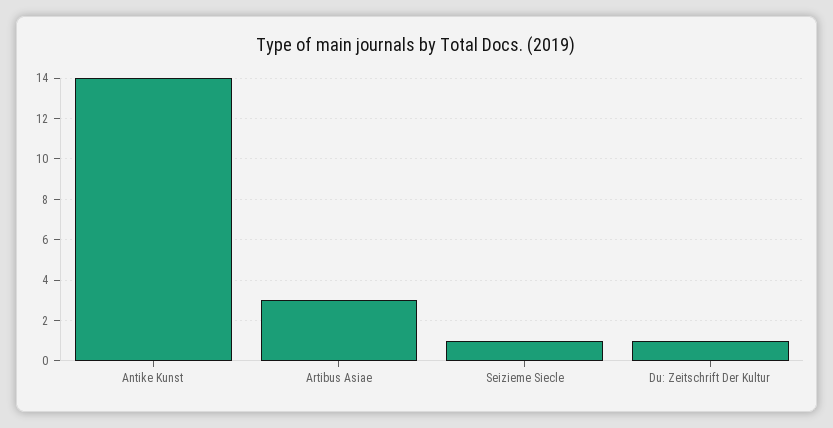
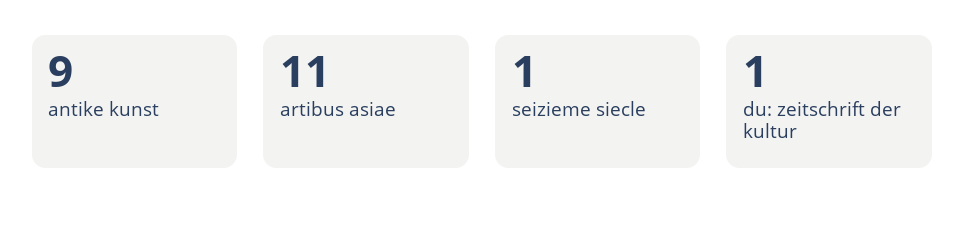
Antike Kunst: 14 -> 9
Artibus Asiae: 3 -> 11

